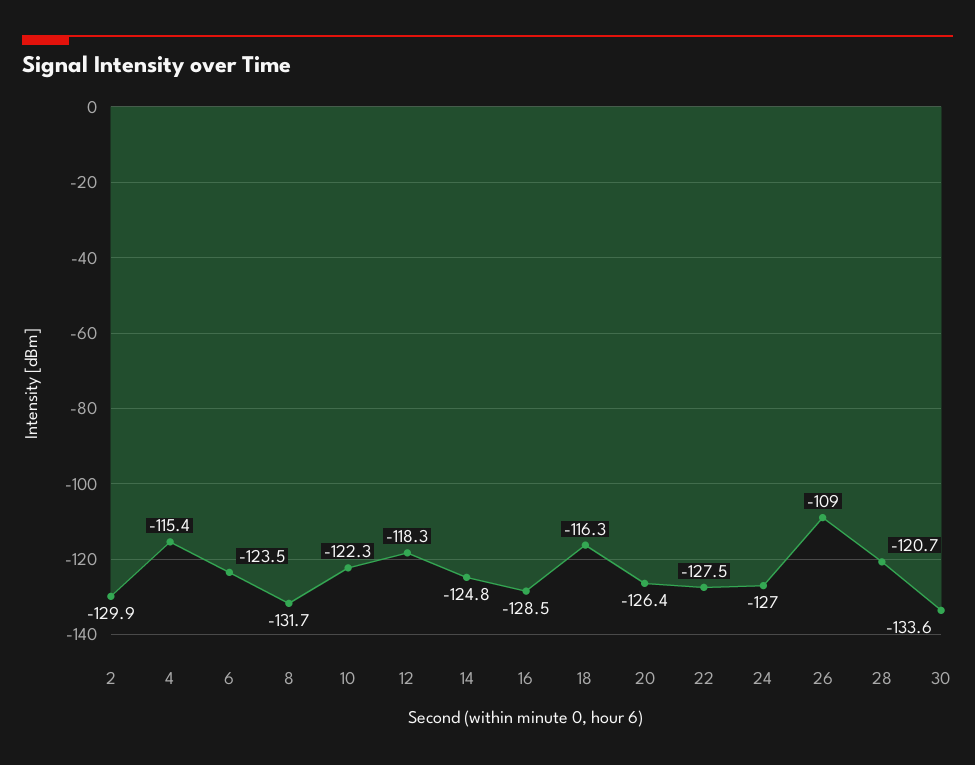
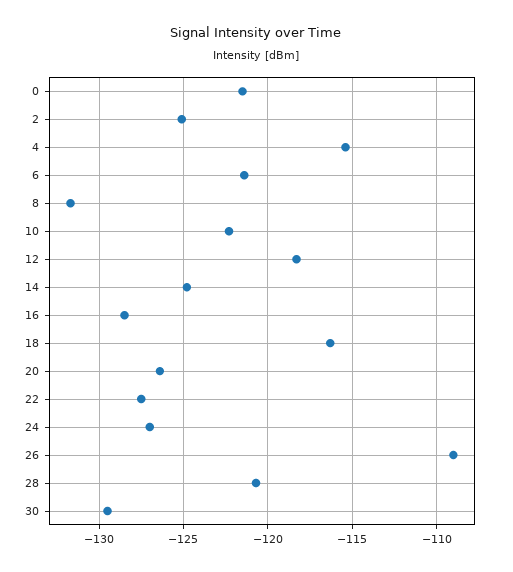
2: -129.9 -> -125
6: -123.5 -> -121.5
30: -133.6 -> -129.5
0: none -> -121.5

